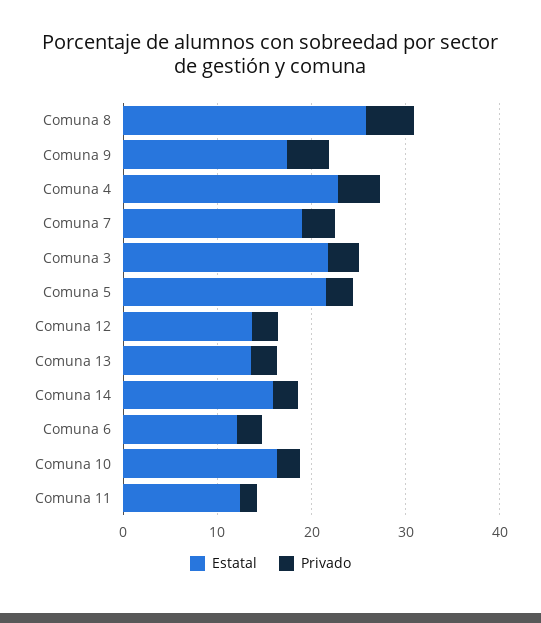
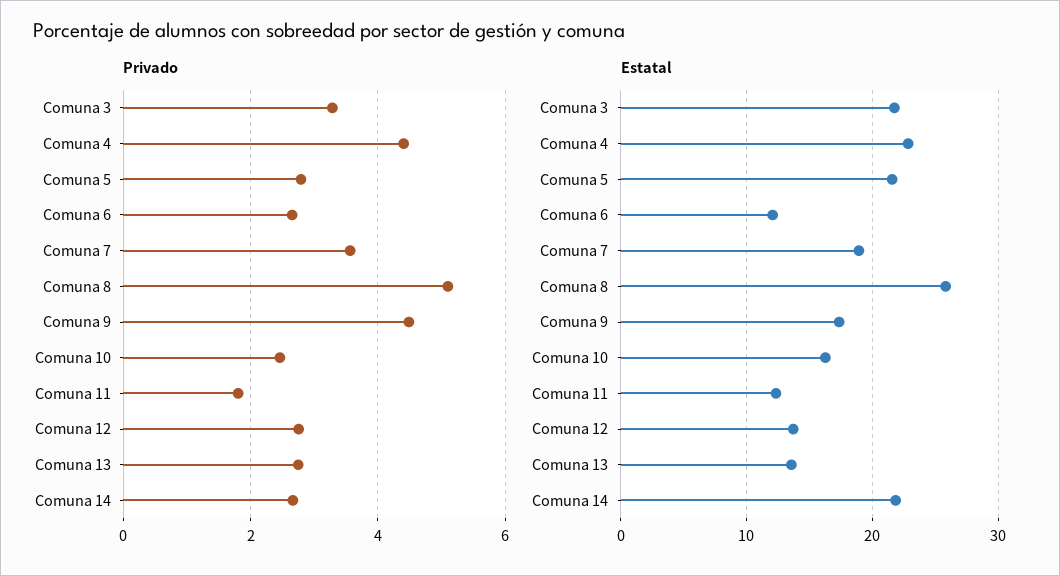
Estatal, Comuna 14: 16 -> 22

